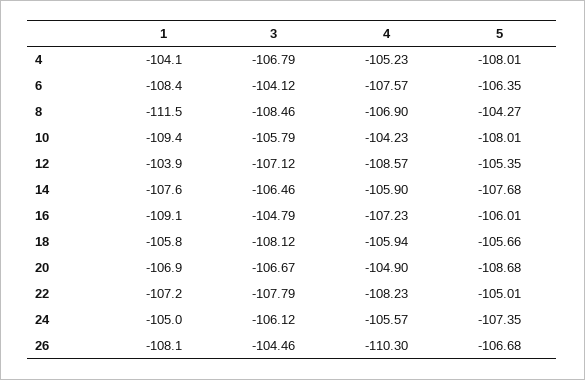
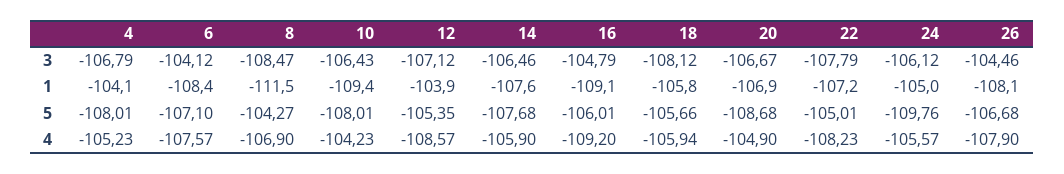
5, 6: -106.35 -> -107.1
3, 8: -108.46 -> -108.47
3, 10: -105.79 -> -106.43
4, 16: -107.23 -> -109.2
5, 24: -107.35 -> -109.76
4, 26: -110.3 -> -107.9

